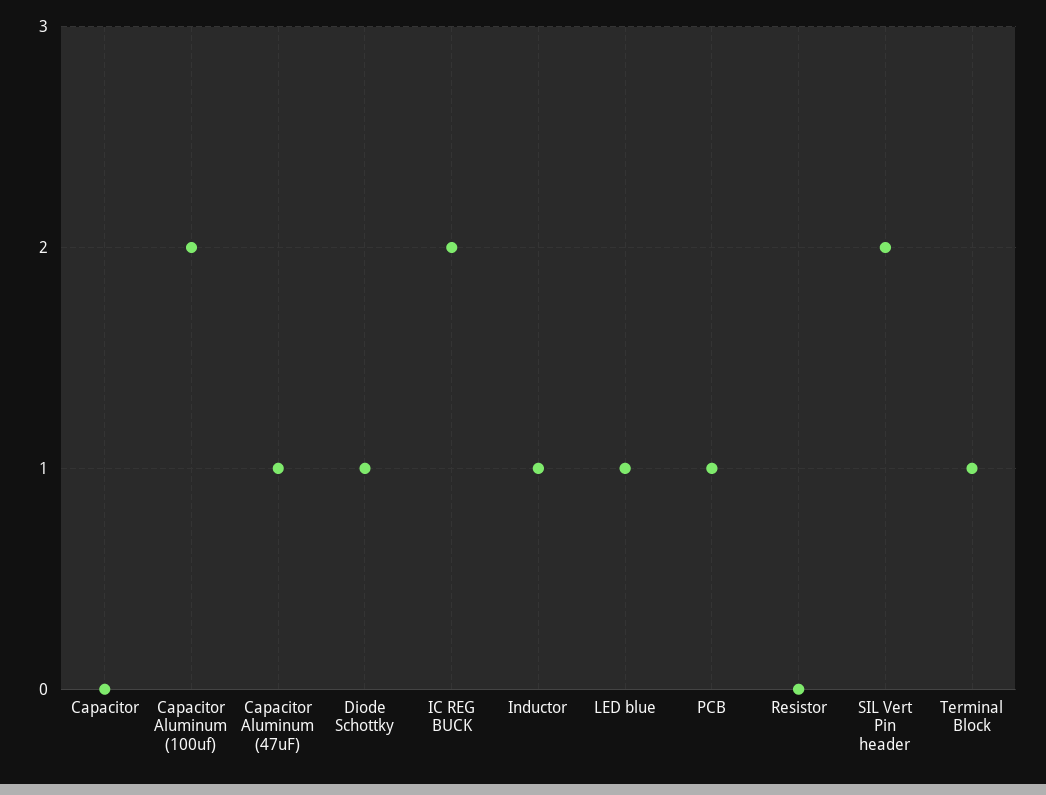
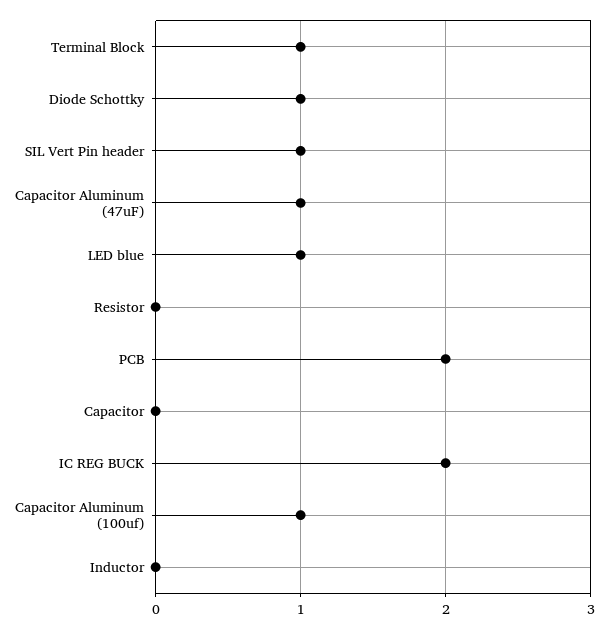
Capacitor Aluminum (100uf): 2 -> 1
Inductor: 1 -> 0
PCB: 1 -> 2
SIL Vert Pin header: 2 -> 1

